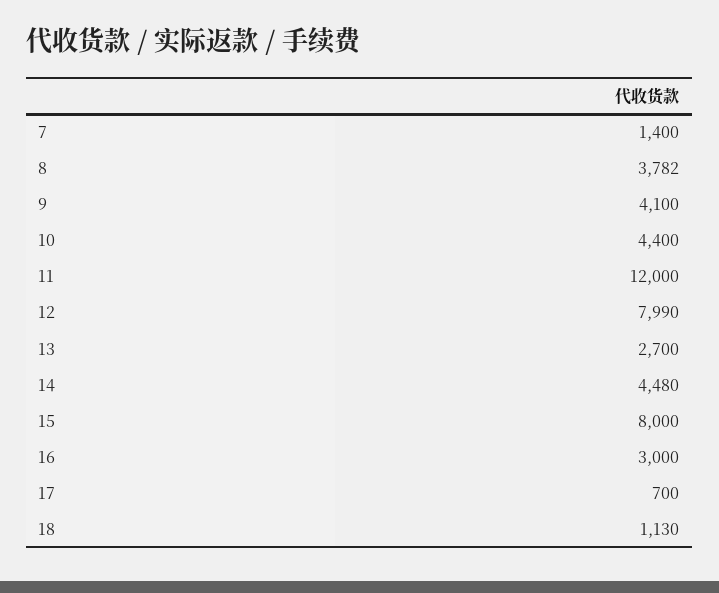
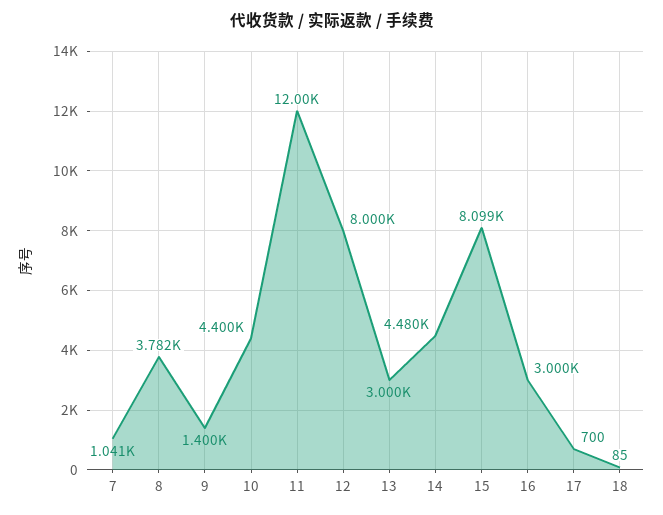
7: 1400 -> 1041
9: 4100 -> 1400
12: 7990 -> 8000
13: 2700 -> 3000
15: 8000 -> 8099
18: 1130 -> 85

